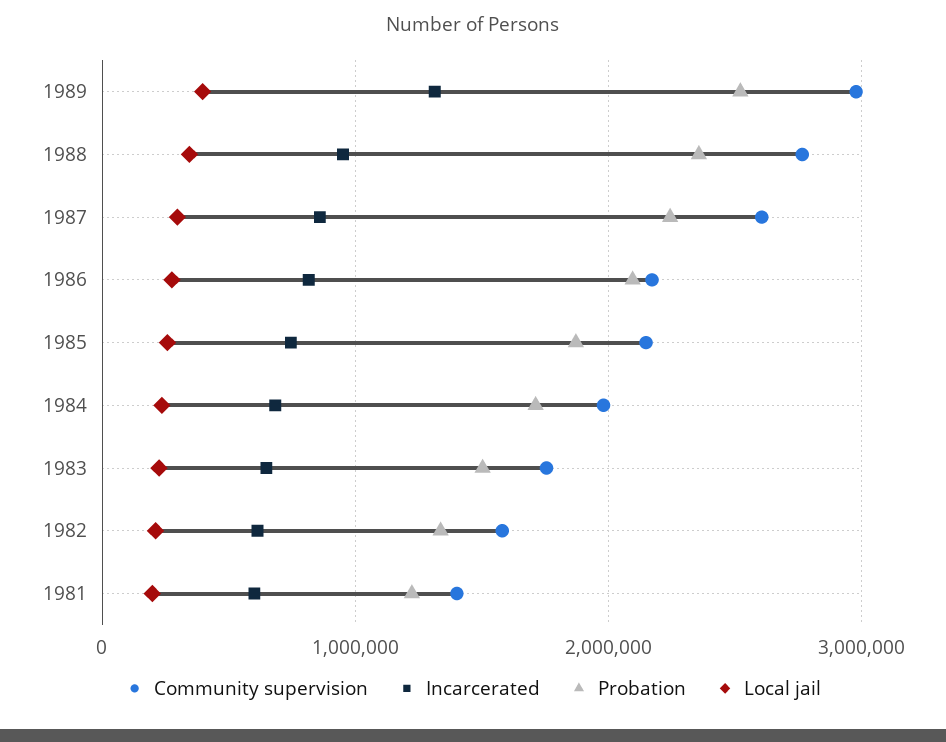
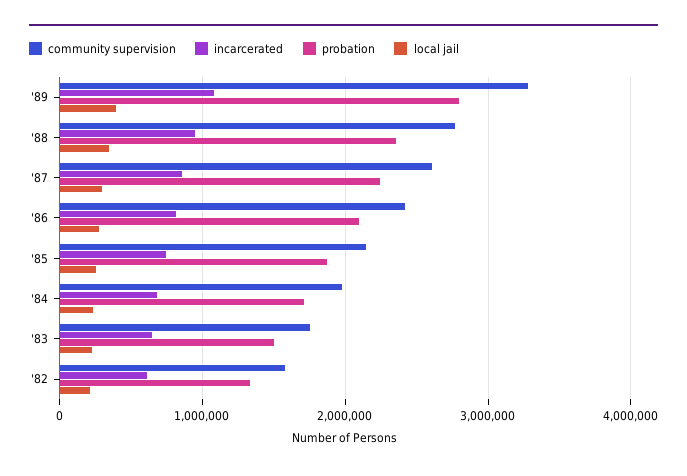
Community supervision, 1989: 3000000 -> 3300000
Incarcerated, 1989: 1300000 -> 1100000
Probation, 1989: 2500000 -> 2800000
Community supervision, 1986: 2200000 -> 2400000
Community supervision, 1981: 1400000 -> none
Incarcerated, 1981: 600000 -> none
Probation, 1981: 1200000 -> none
Local jail, 1981: 200000 -> none

